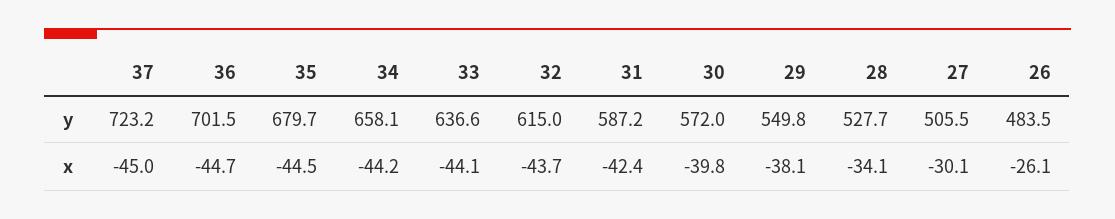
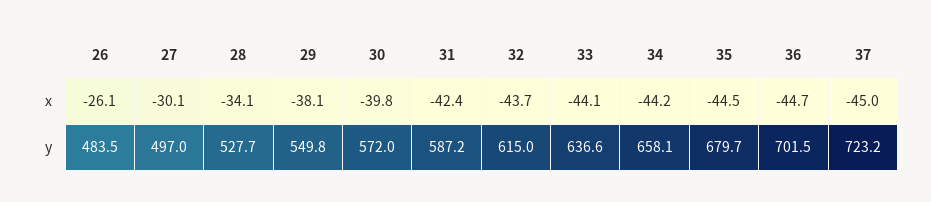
27, y: 505.5 -> 497

